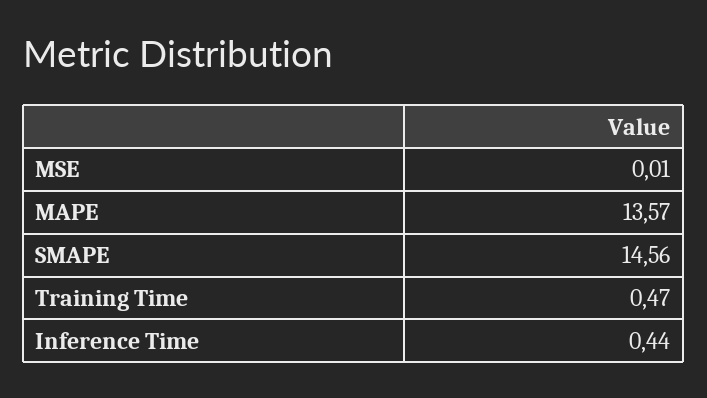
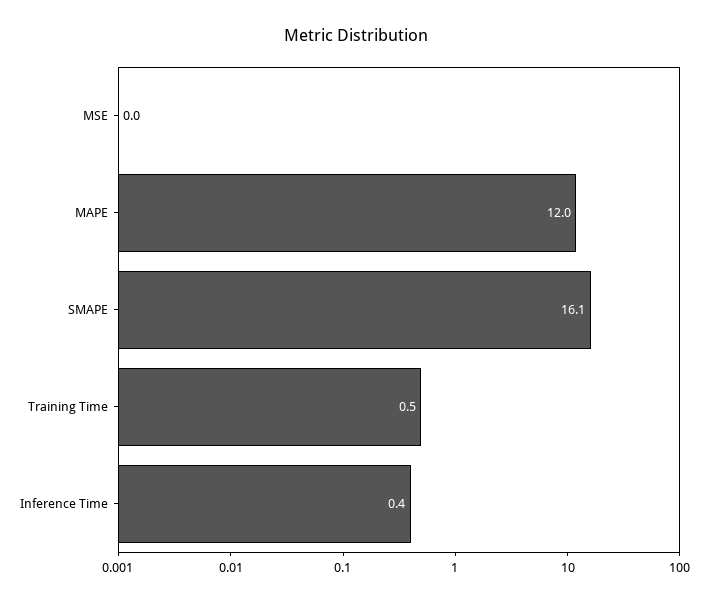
MAPE: 13.57 -> 12
SMAPE: 14.56 -> 16.1

